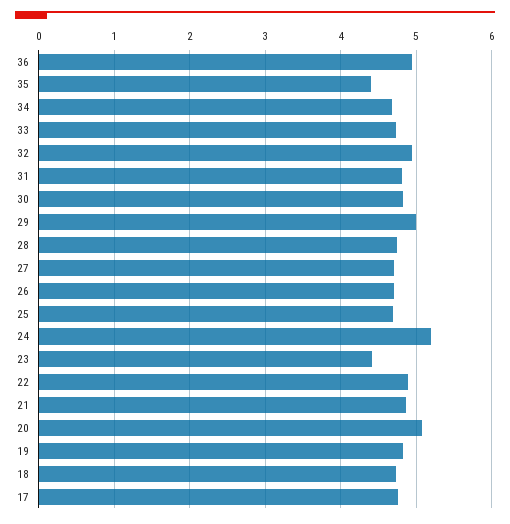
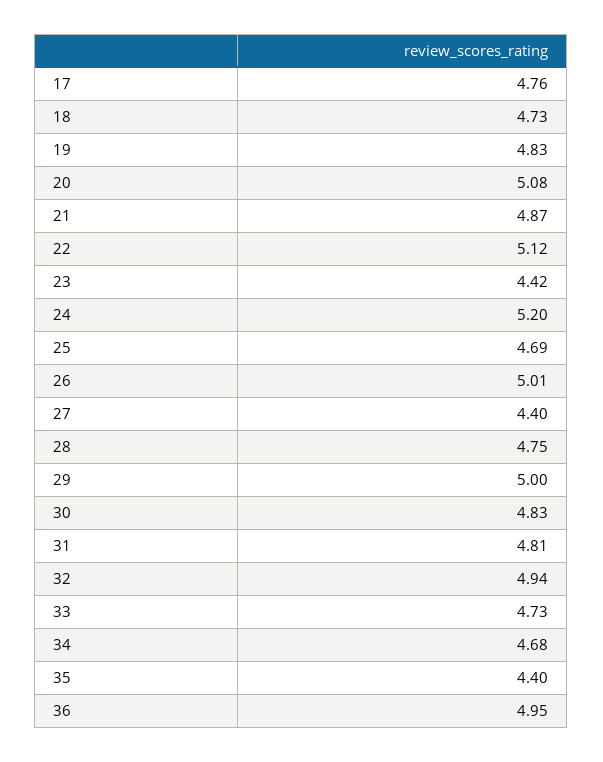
27: 4.7 -> 4.4
26: 4.7 -> 5.01
22: 4.9 -> 5.12

